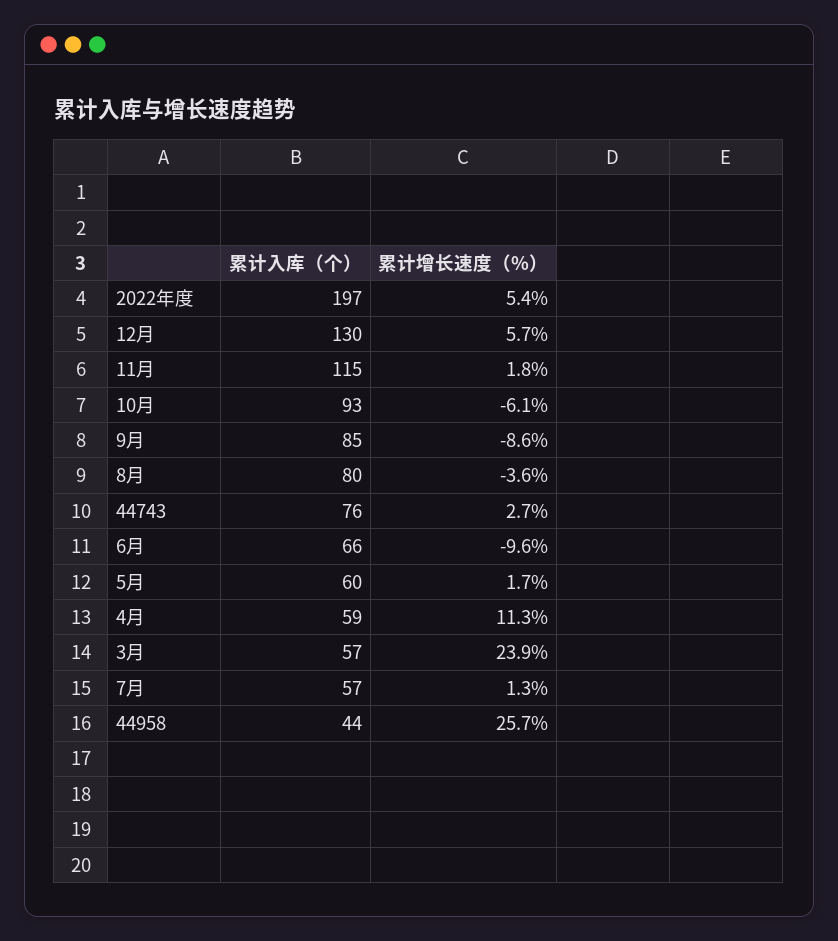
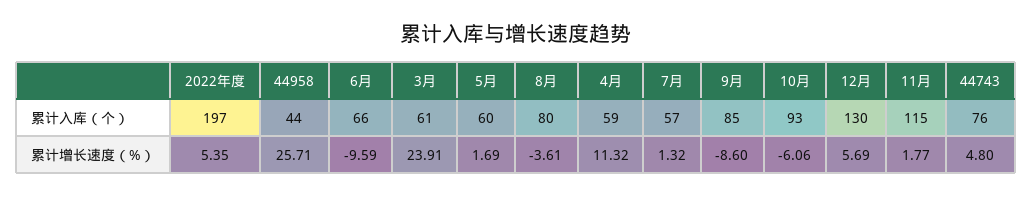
累计增长速度（%）, 44743: 2.7 -> 4.8
累计入库（个）, 3月: 57 -> 61

